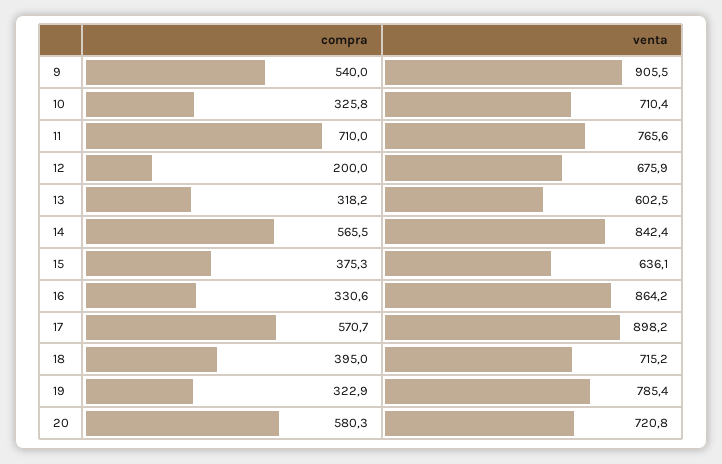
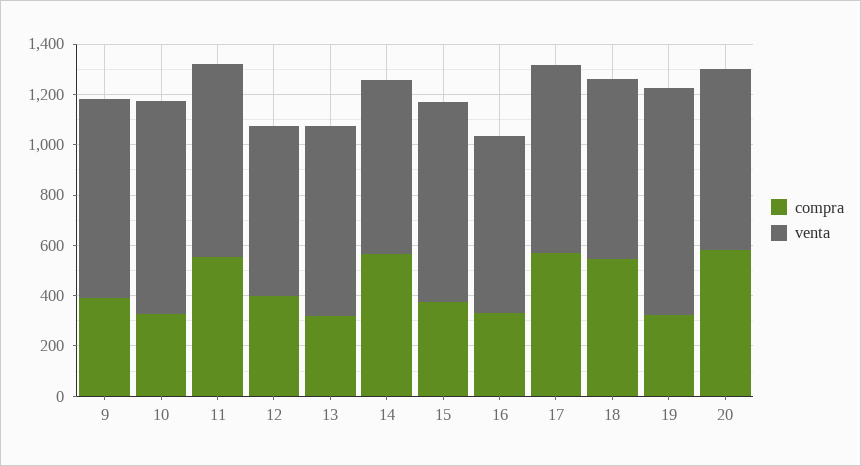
compra, 9: 540 -> 400
venta, 9: 905.5 -> 800
venta, 10: 710.4 -> 850
compra, 11: 710 -> 550
compra, 12: 200 -> 400
venta, 13: 602.5 -> 750
venta, 14: 842.4 -> 700
venta, 15: 636.1 -> 800
venta, 16: 864.2 -> 700
venta, 17: 898.2 -> 750
compra, 18: 395 -> 550
venta, 19: 785.4 -> 900

